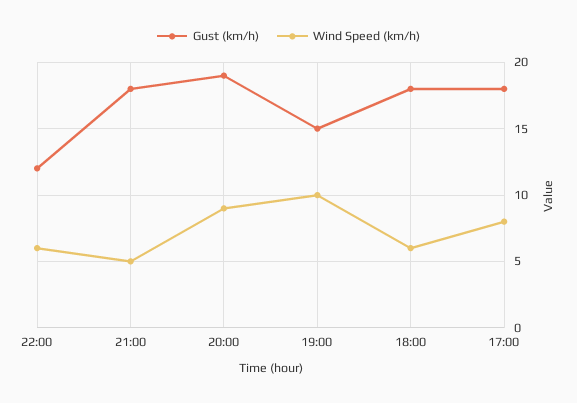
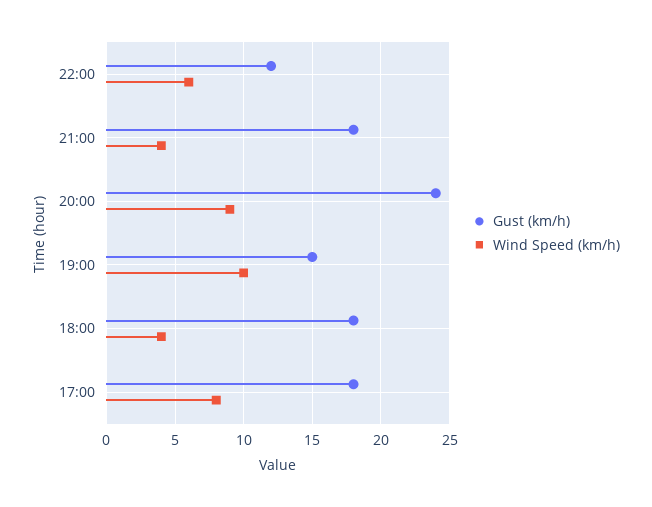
Wind Speed (km/h), 21:00: 5 -> 4
Gust (km/h), 20:00: 19 -> 24
Wind Speed (km/h), 18:00: 6 -> 4

